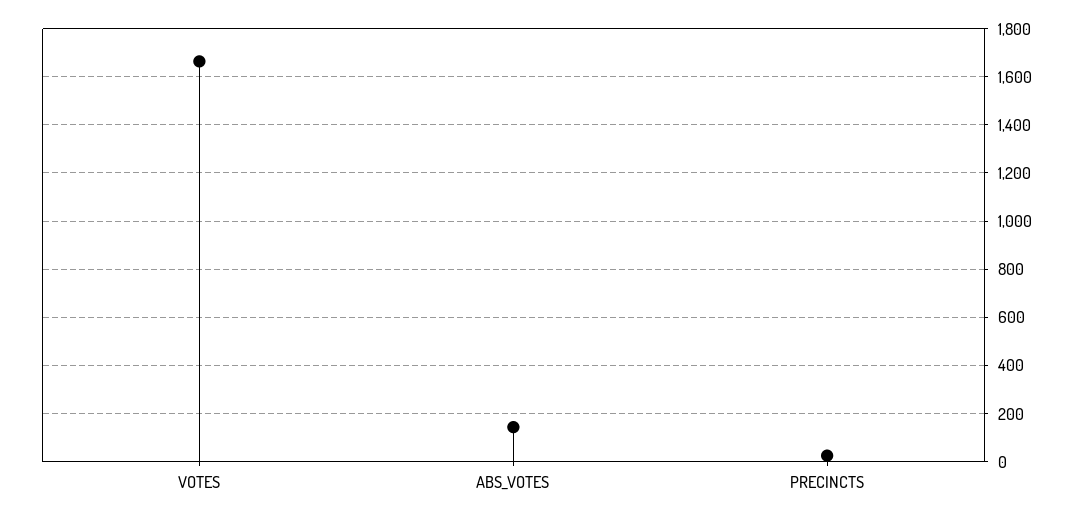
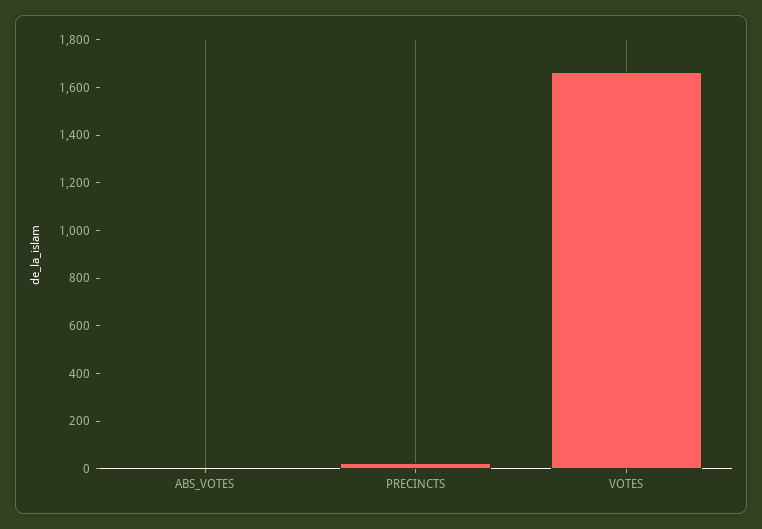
ABS_VOTES: 150 -> 0

